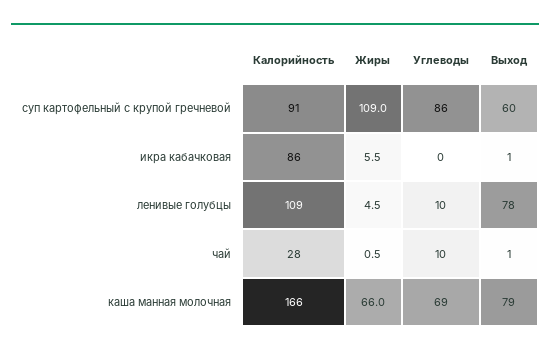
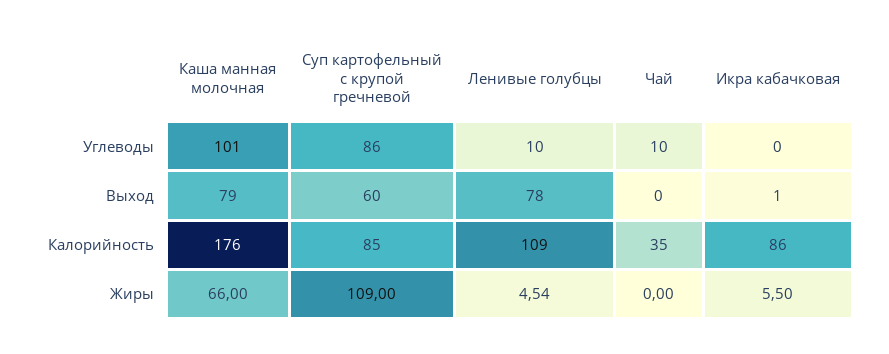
Калорийность, суп картофельный с крупой гречневой: 91 -> 85
Калорийность, чай: 28 -> 35
Жиры, чай: 0.5 -> 0
Выход, чай: 1 -> 0
Калорийность, каша манная молочная: 166 -> 176
Углеводы, каша манная молочная: 69 -> 101

